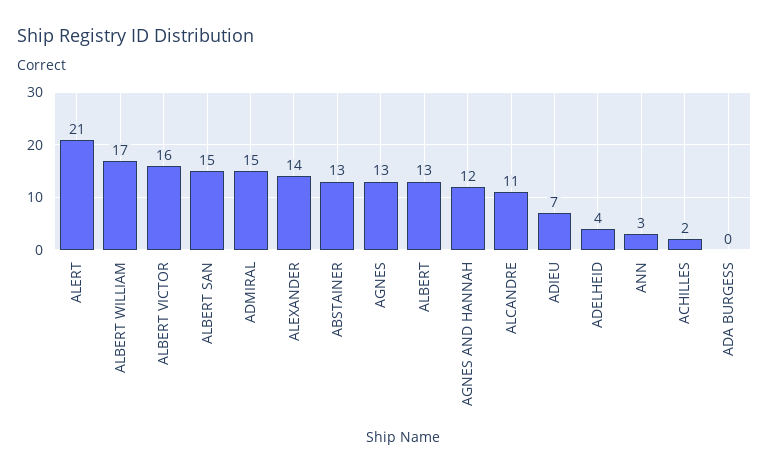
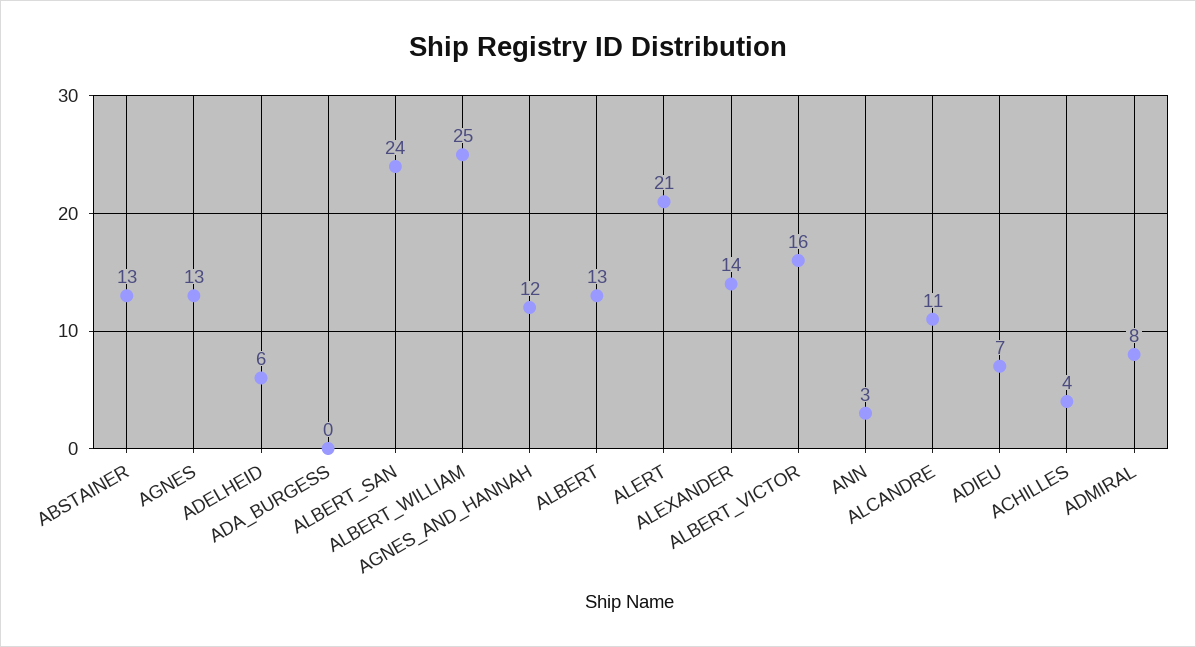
ALBERT WILLIAM: 17 -> 25
ALBERT SAN: 15 -> 24
ADMIRAL: 15 -> 8
ADELHEID: 4 -> 6
ACHILLES: 2 -> 4

